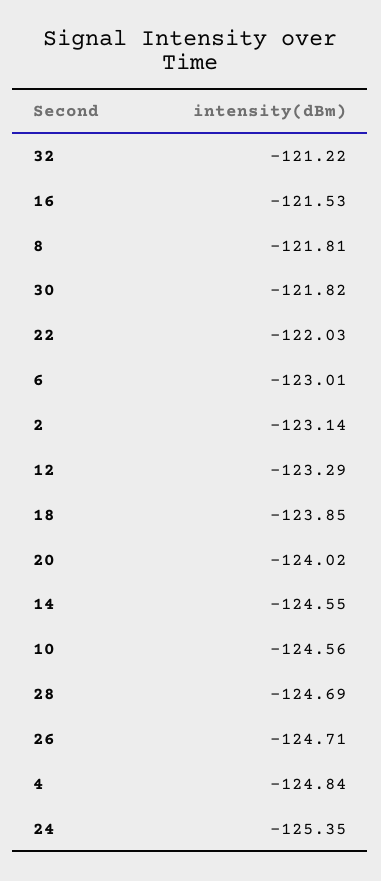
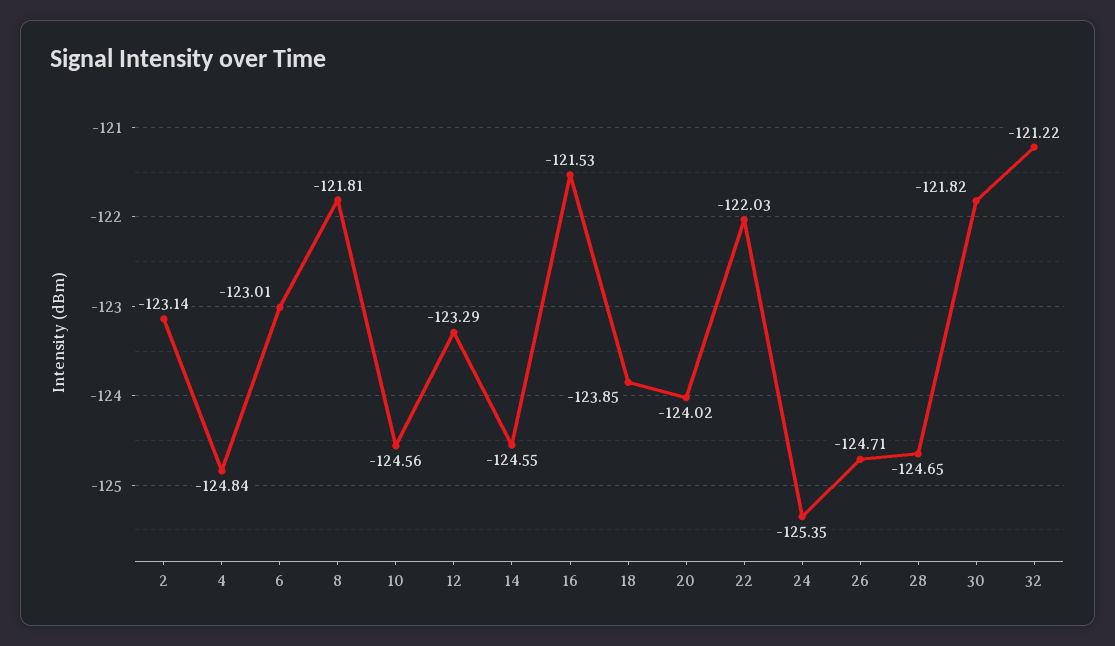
28: -124.69 -> -124.65

